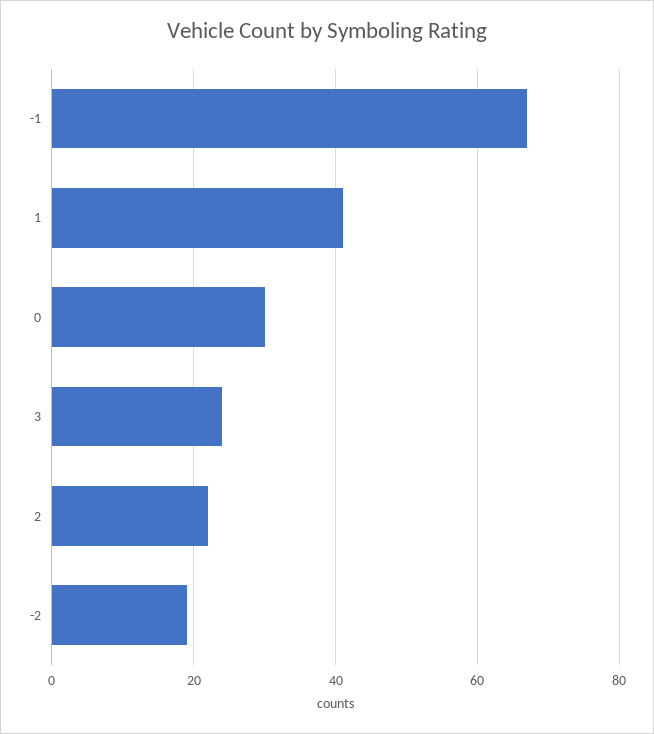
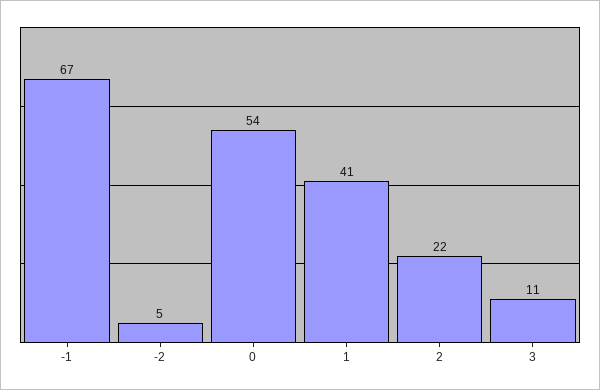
0: 30 -> 54
3: 25 -> 11
-2: 20 -> 5

